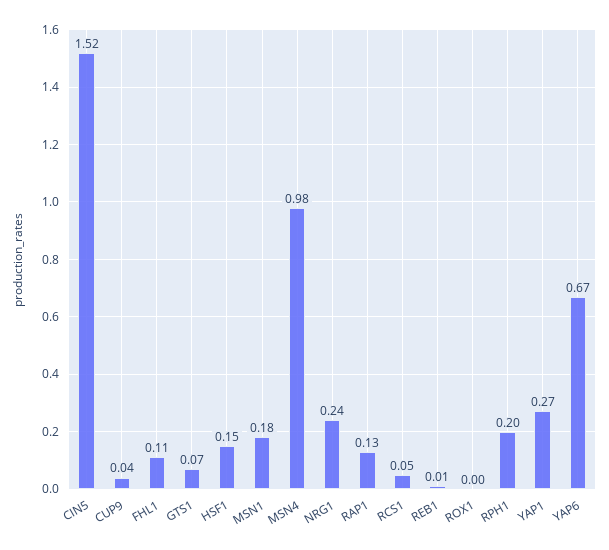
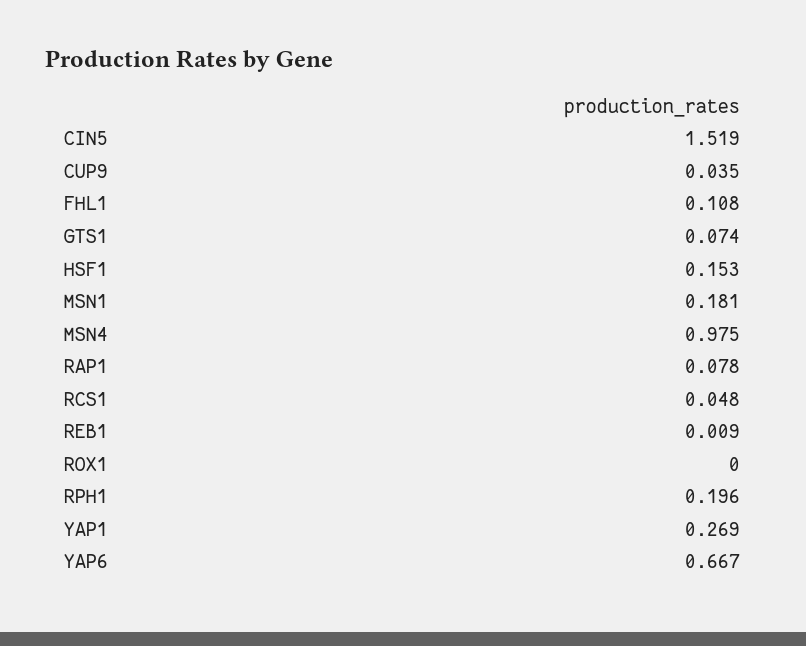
NRG1: 0.24 -> none
RAP1: 0.13 -> 0.078

